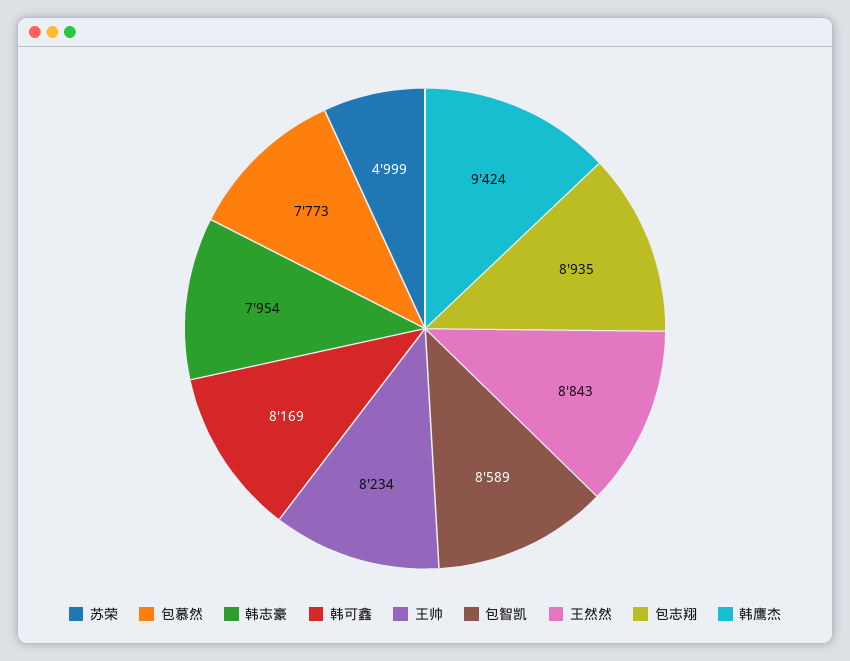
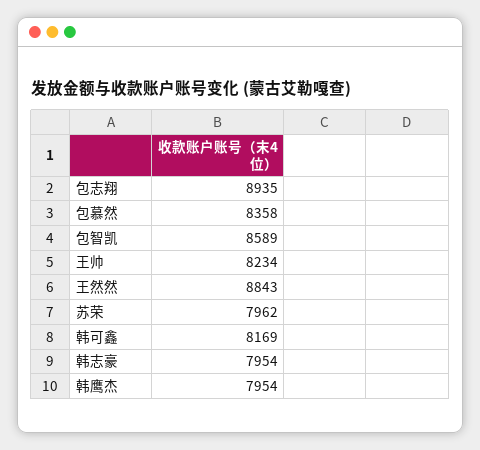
苏荣: 4999 -> 7962
包慕然: 7773 -> 8358
韩鹰杰: 9424 -> 7954

